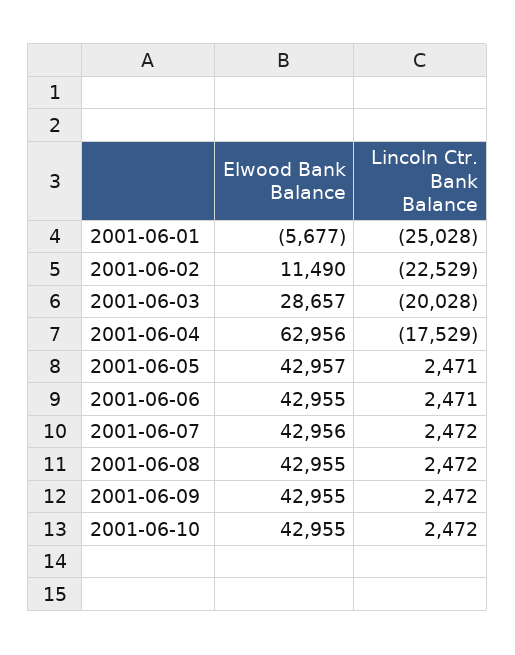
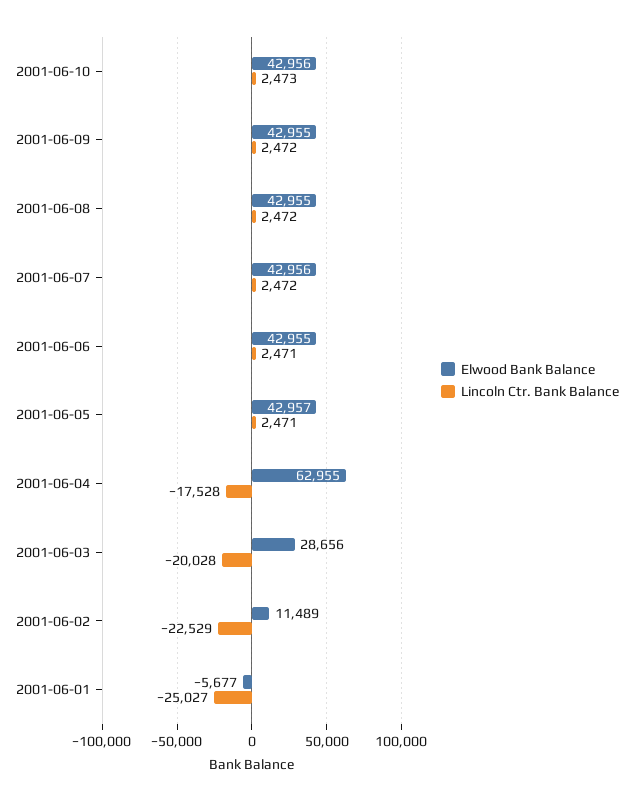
Lincoln Ctr. Bank Balance, 2001-06-01: -25028 -> -25027
Elwood Bank Balance, 2001-06-02: 11490 -> 11489
Elwood Bank Balance, 2001-06-03: 28657 -> 28656
Elwood Bank Balance, 2001-06-04: 62956 -> 62955
Lincoln Ctr. Bank Balance, 2001-06-04: -17529 -> -17528
Elwood Bank Balance, 2001-06-10: 42955 -> 42956
Lincoln Ctr. Bank Balance, 2001-06-10: 2472 -> 2473

